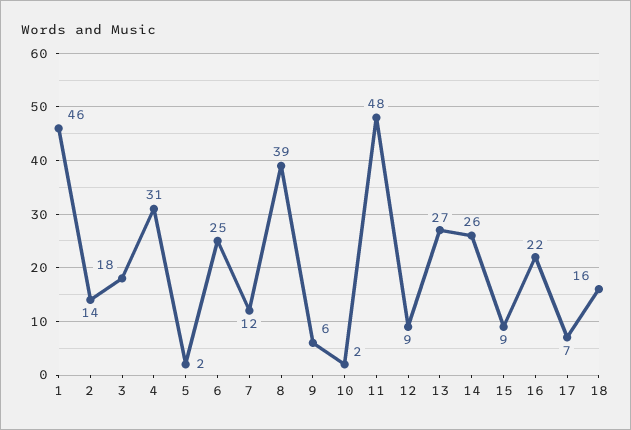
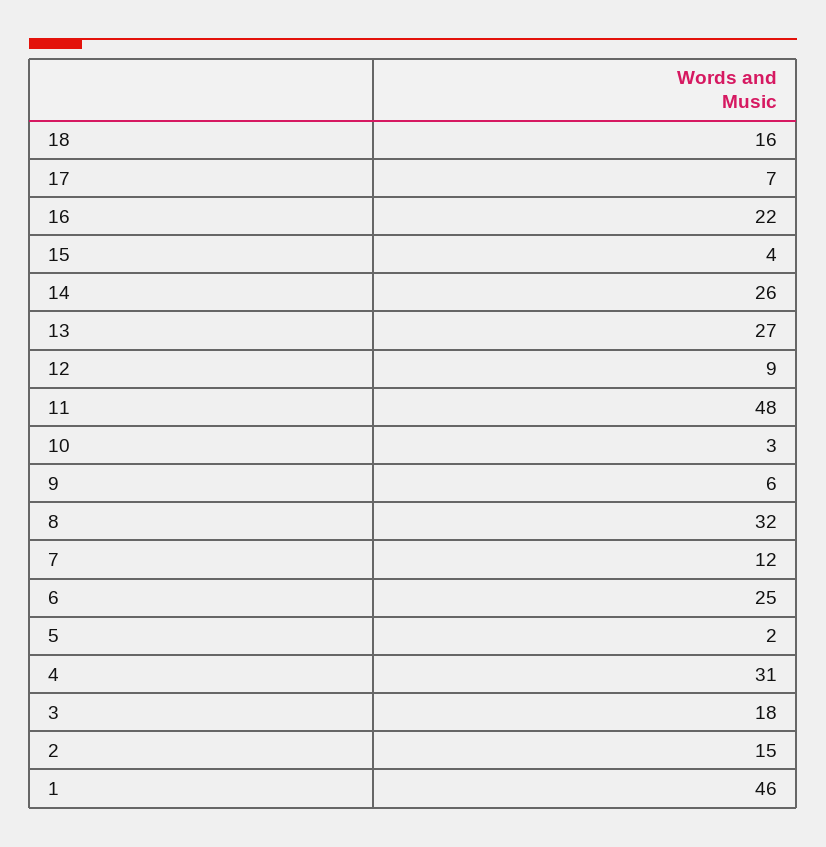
2: 14 -> 15
8: 39 -> 32
10: 2 -> 3
15: 9 -> 4

